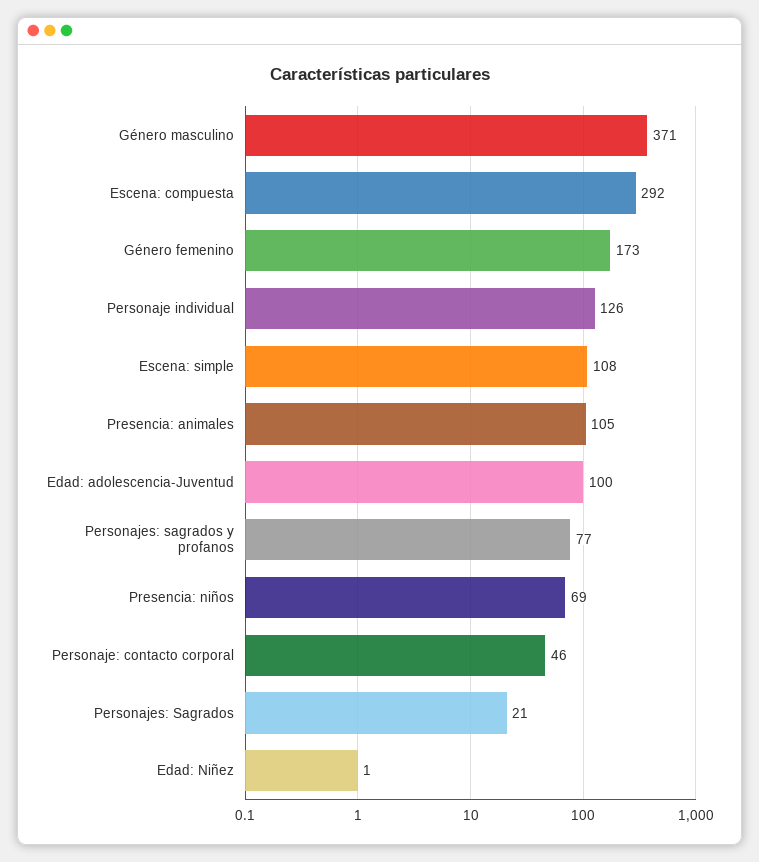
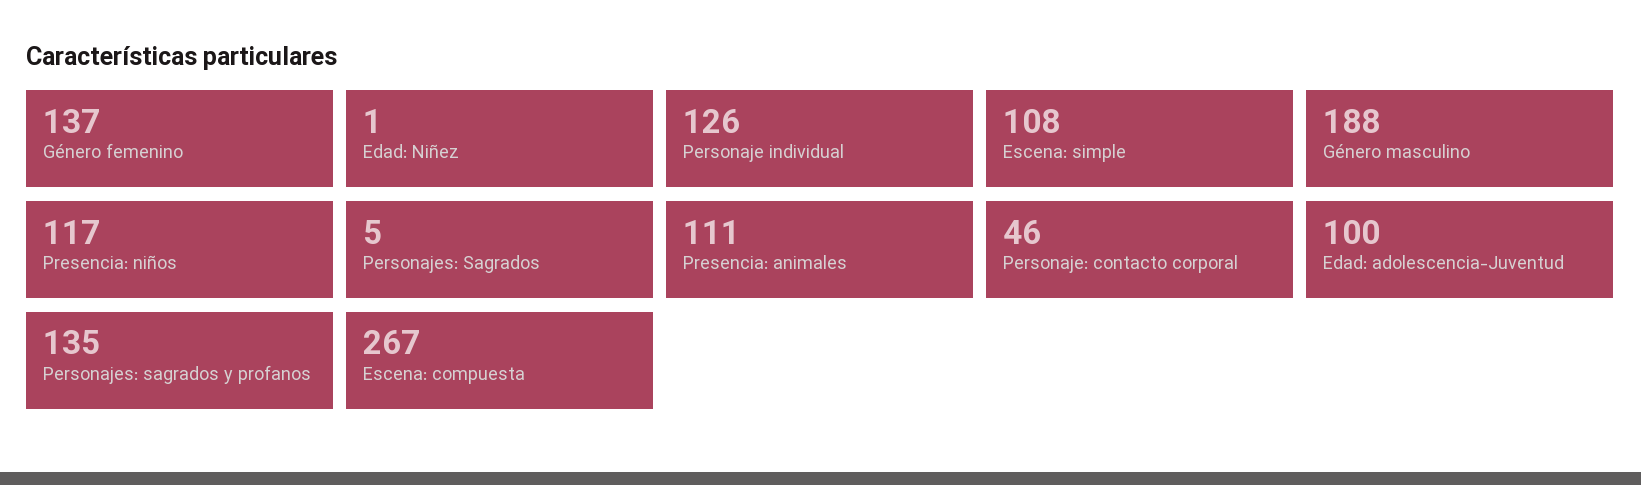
Género masculino: 371 -> 188
Escena: compuesta: 292 -> 267
Género femenino: 173 -> 137
Presencia: animales: 105 -> 111
Personajes: sagrados y profanos: 77 -> 135
Presencia: niños: 69 -> 117
Personajes: Sagrados: 21 -> 5

